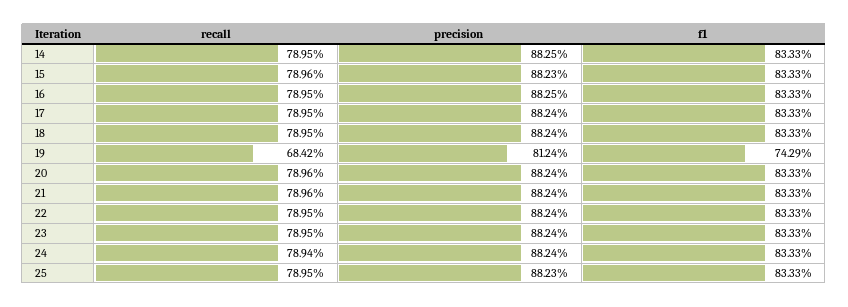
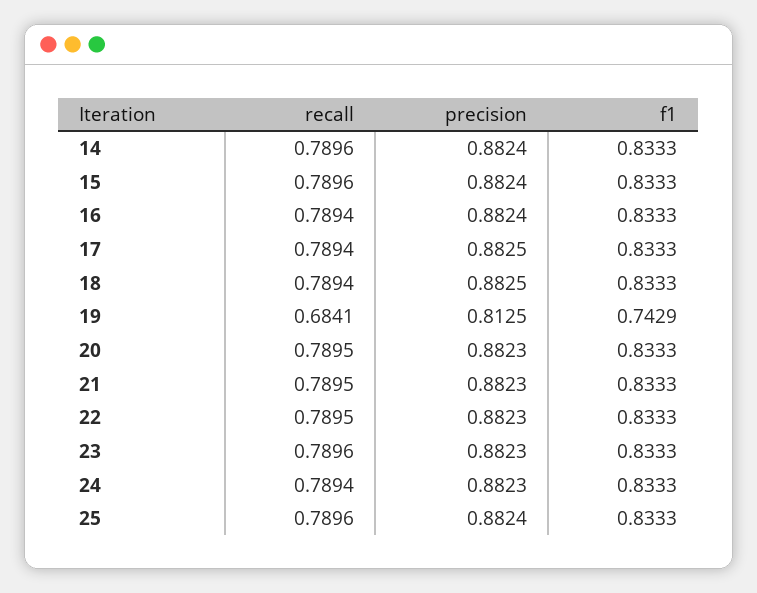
recall, 14: 0.7895 -> 0.7896
precision, 14: 0.8825 -> 0.8824
precision, 15: 0.8823 -> 0.8824
recall, 16: 0.7895 -> 0.7894
precision, 16: 0.8825 -> 0.8824
recall, 17: 0.7895 -> 0.7894
precision, 17: 0.8824 -> 0.8825
recall, 18: 0.7895 -> 0.7894
precision, 18: 0.8824 -> 0.8825
recall, 19: 0.6842 -> 0.6841
precision, 19: 0.8124 -> 0.8125
recall, 20: 0.7896 -> 0.7895
precision, 20: 0.8824 -> 0.8823
recall, 21: 0.7896 -> 0.7895
precision, 21: 0.8824 -> 0.8823
precision, 22: 0.8824 -> 0.8823
recall, 23: 0.7895 -> 0.7896
precision, 23: 0.8824 -> 0.8823
precision, 24: 0.8824 -> 0.8823
recall, 25: 0.7895 -> 0.7896
precision, 25: 0.8823 -> 0.8824

